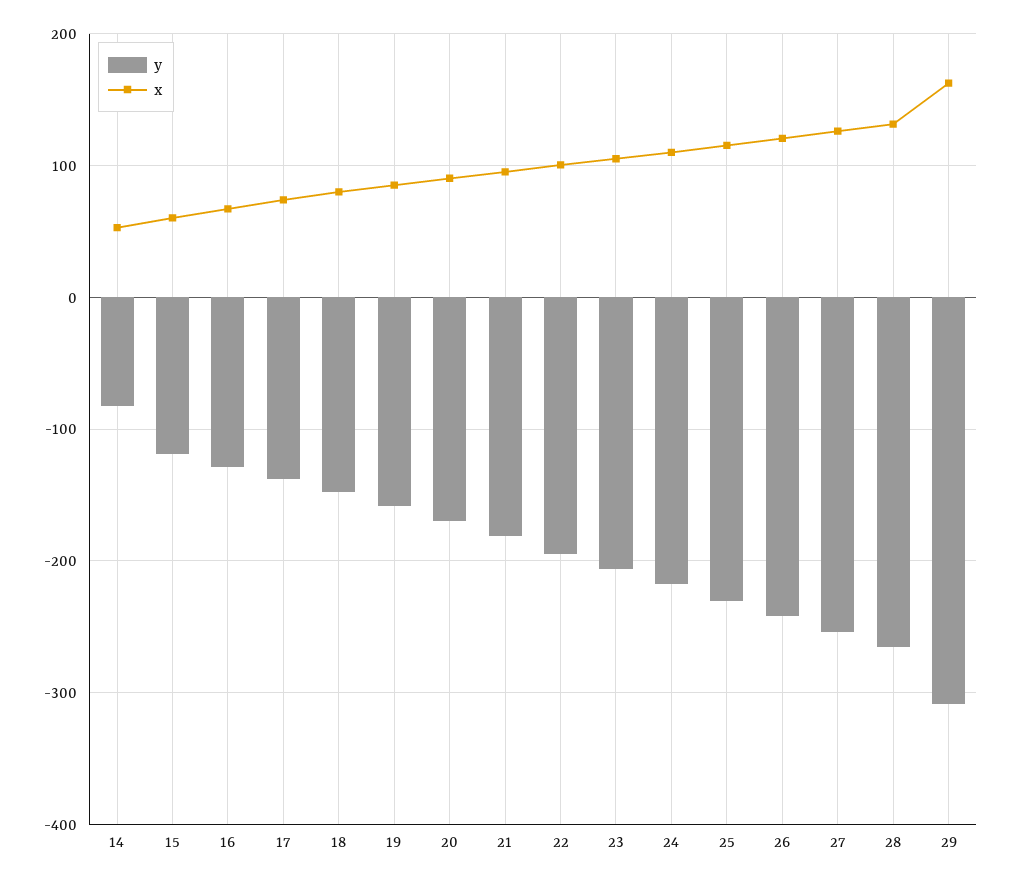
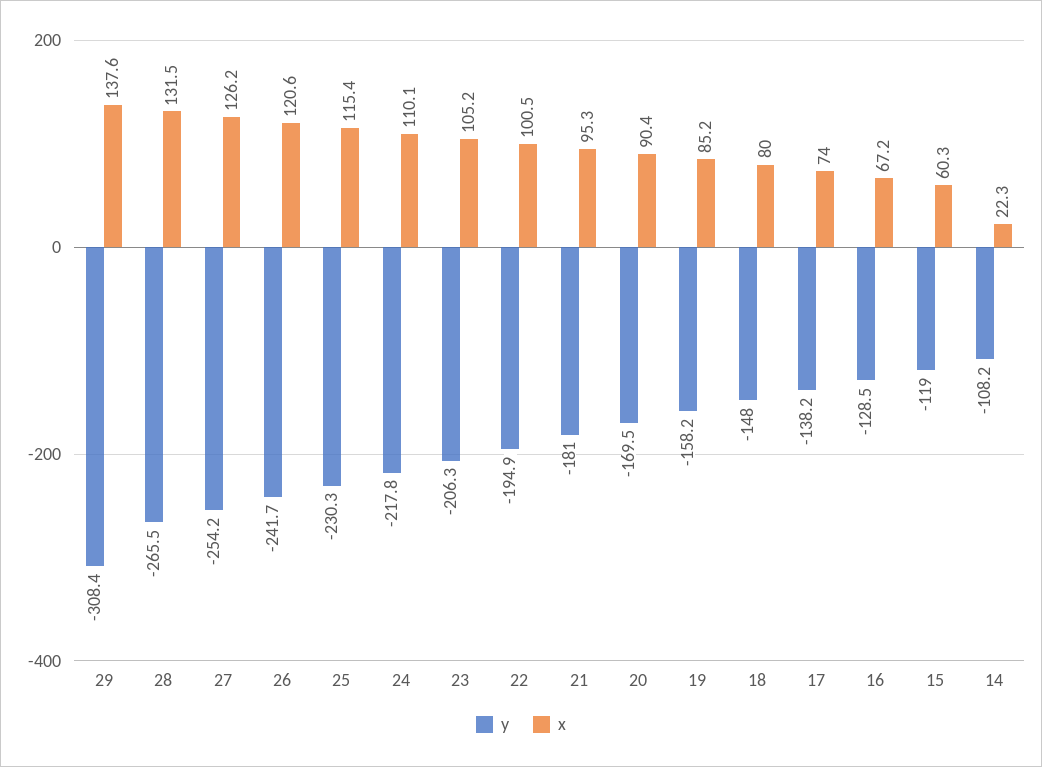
y, 14: -80 -> -108.2
x, 14: 50 -> 22.3
x, 29: 160 -> 137.6

